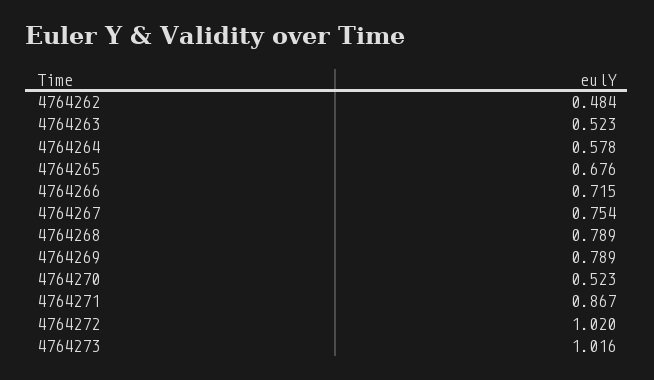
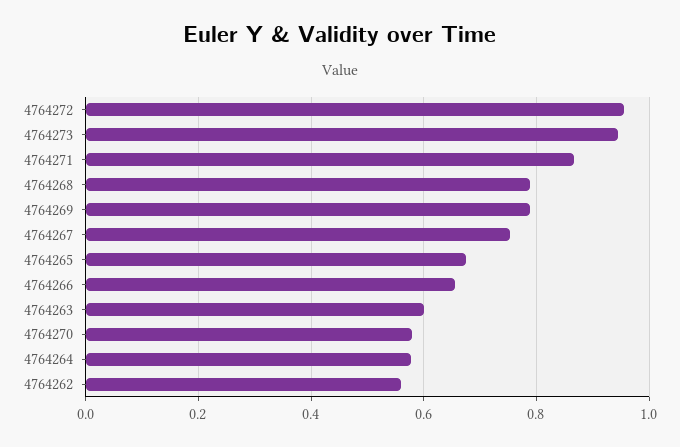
4764262: 0.484 -> 0.56
4764263: 0.523 -> 0.6
4764266: 0.715 -> 0.66
4764270: 0.523 -> 0.58
4764272: 1.02 -> 0.96
4764273: 1.016 -> 0.94

